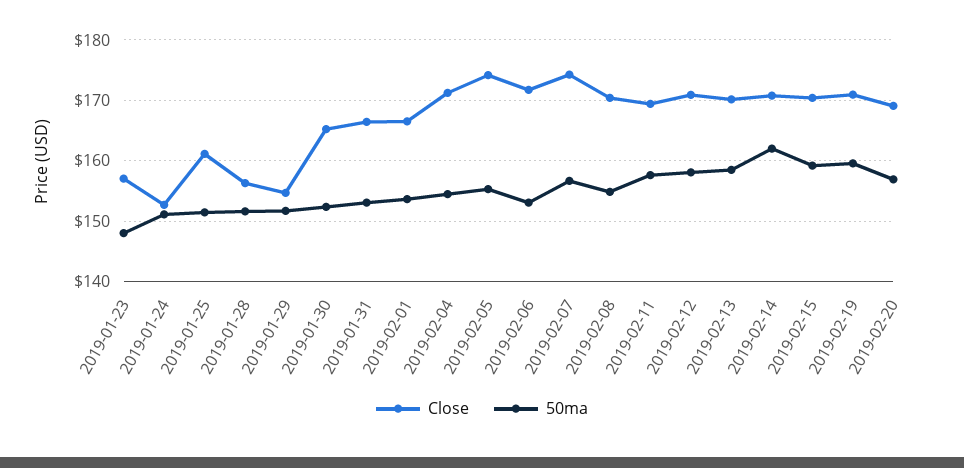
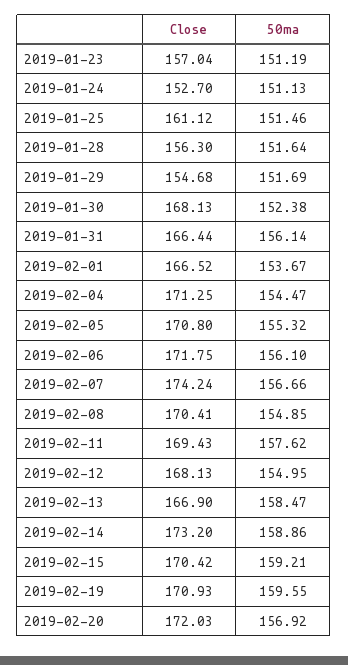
50ma, 2019-01-23: 148 -> 151.19
Close, 2019-01-30: 165 -> 168.13
50ma, 2019-01-31: 153 -> 156.14
Close, 2019-02-05: 174 -> 170.8
50ma, 2019-02-06: 153 -> 156.1
Close, 2019-02-12: 171 -> 168.13
50ma, 2019-02-12: 158 -> 154.95
Close, 2019-02-13: 170 -> 166.9
Close, 2019-02-14: 171 -> 173.2
50ma, 2019-02-14: 162 -> 158.86
Close, 2019-02-20: 169 -> 172.03

